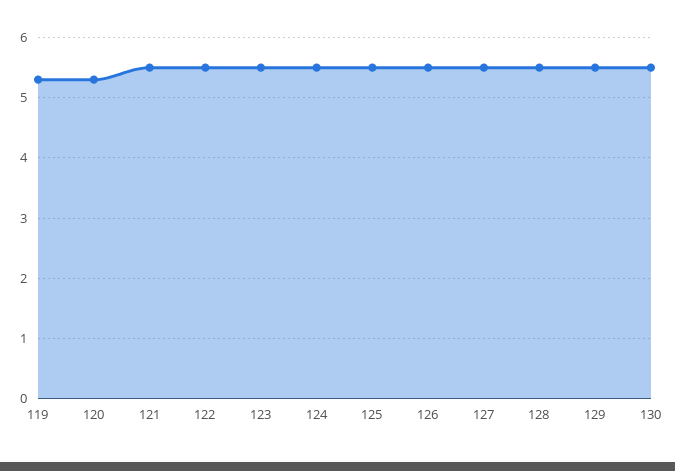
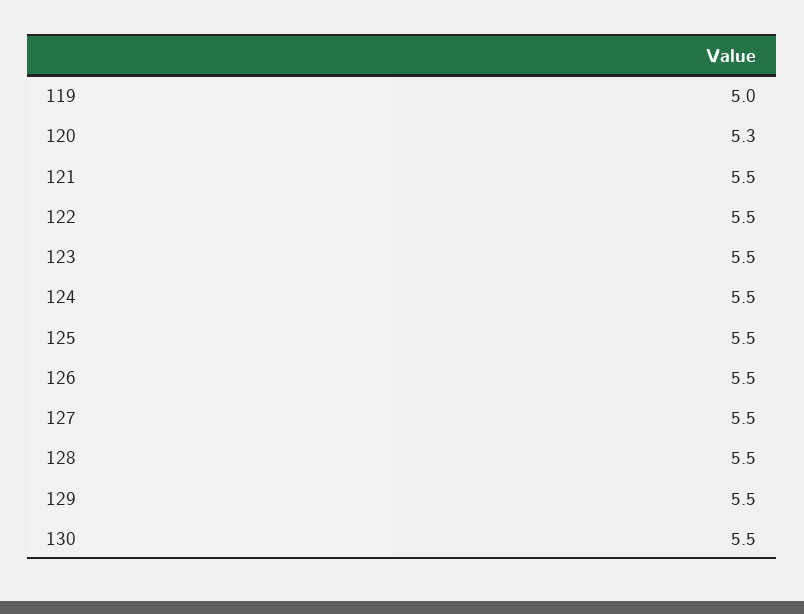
119: 5.3 -> 5

